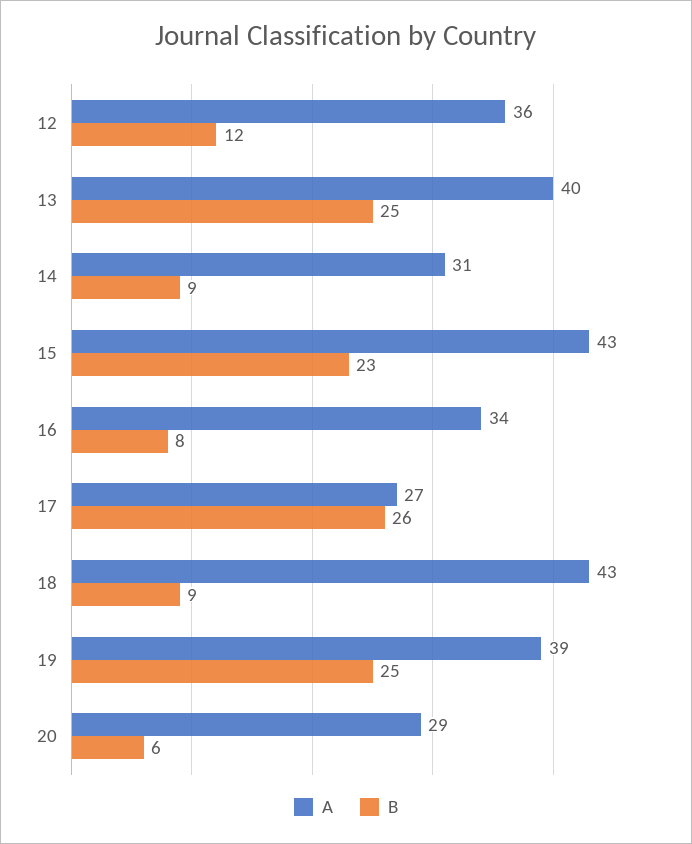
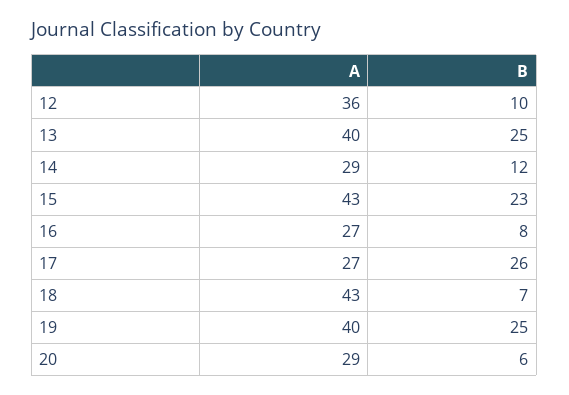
B, 12: 12 -> 10
A, 14: 31 -> 29
B, 14: 9 -> 12
A, 16: 34 -> 27
B, 18: 9 -> 7
A, 19: 39 -> 40

